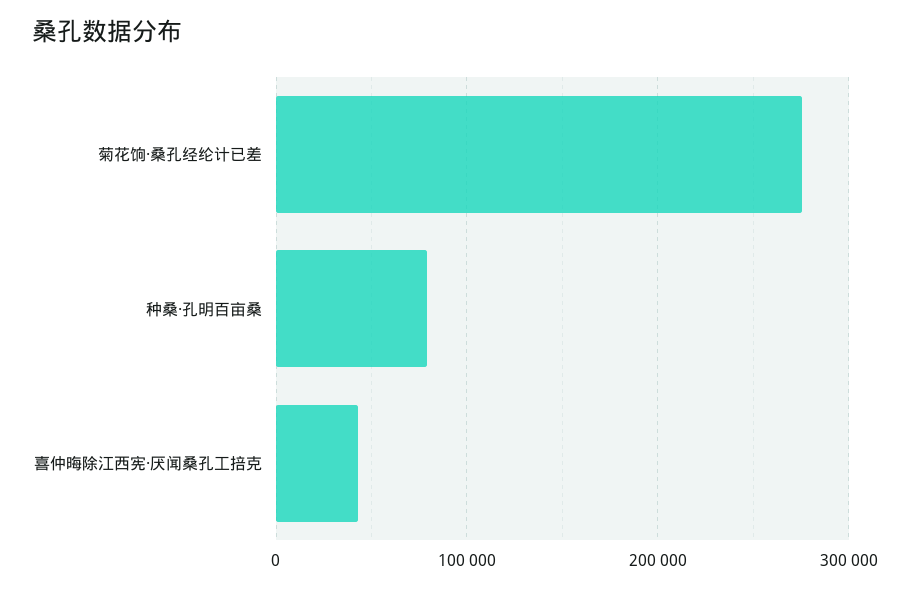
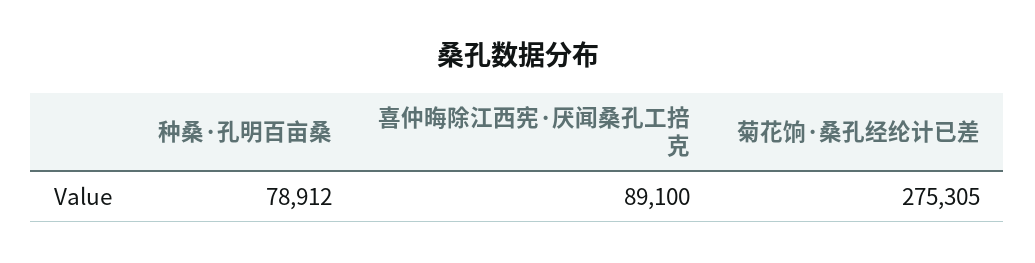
喜仲晦除江西宪·厌闻桑孔工掊克: 40000 -> 89100

